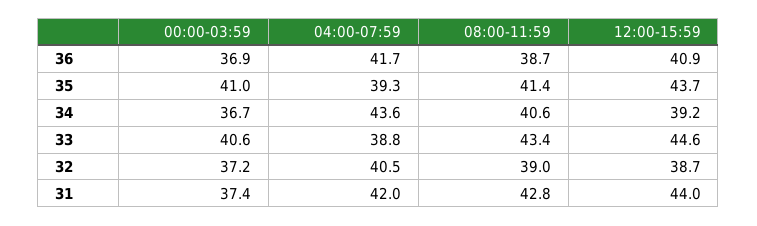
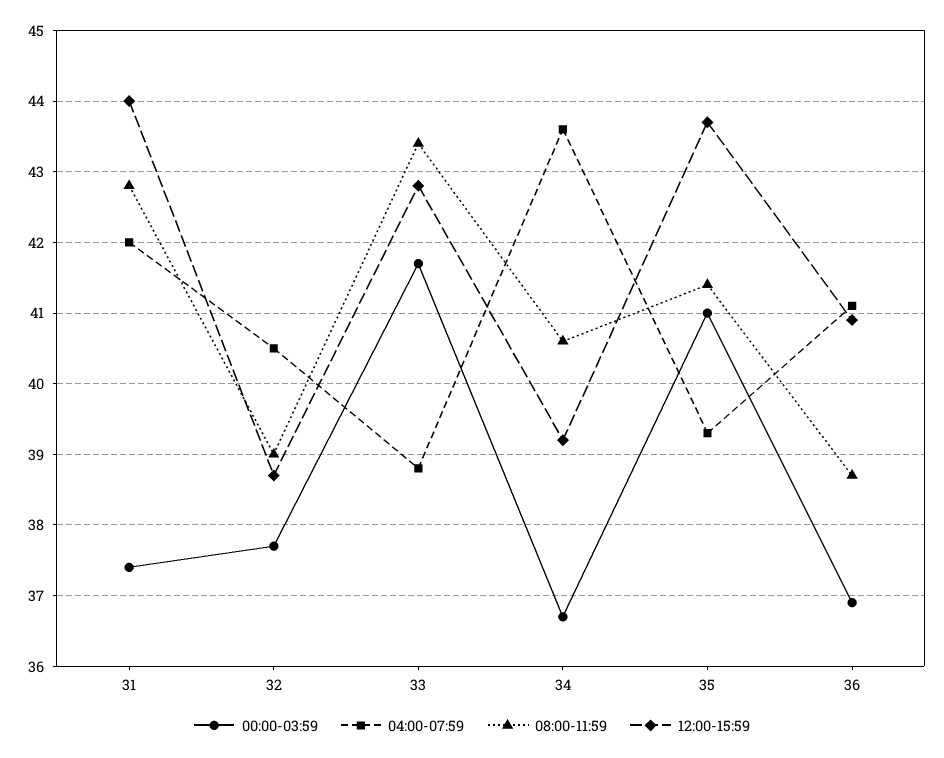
04:00-07:59, 36: 41.7 -> 41.1
00:00-03:59, 33: 40.6 -> 41.7
12:00-15:59, 33: 44.6 -> 42.8
00:00-03:59, 32: 37.2 -> 37.7

